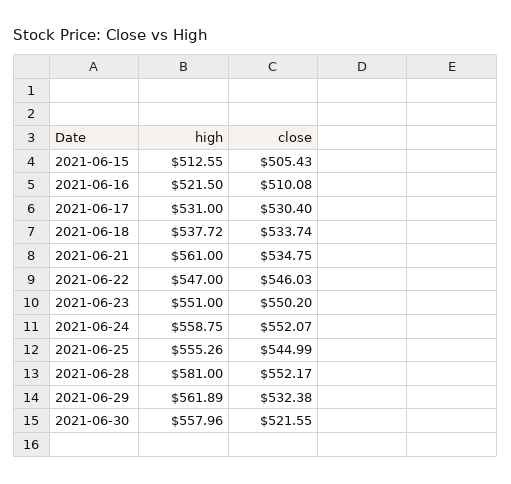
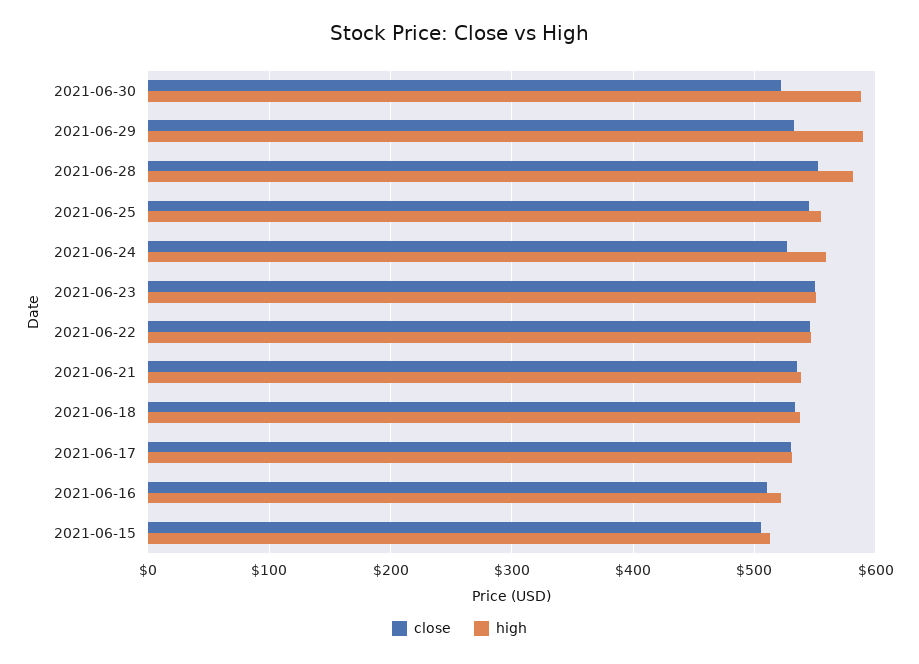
high, 2021-06-21: 561 -> 540
close, 2021-06-24: 552.07 -> 530
high, 2021-06-29: 561.89 -> 590
high, 2021-06-30: 557.96 -> 590

